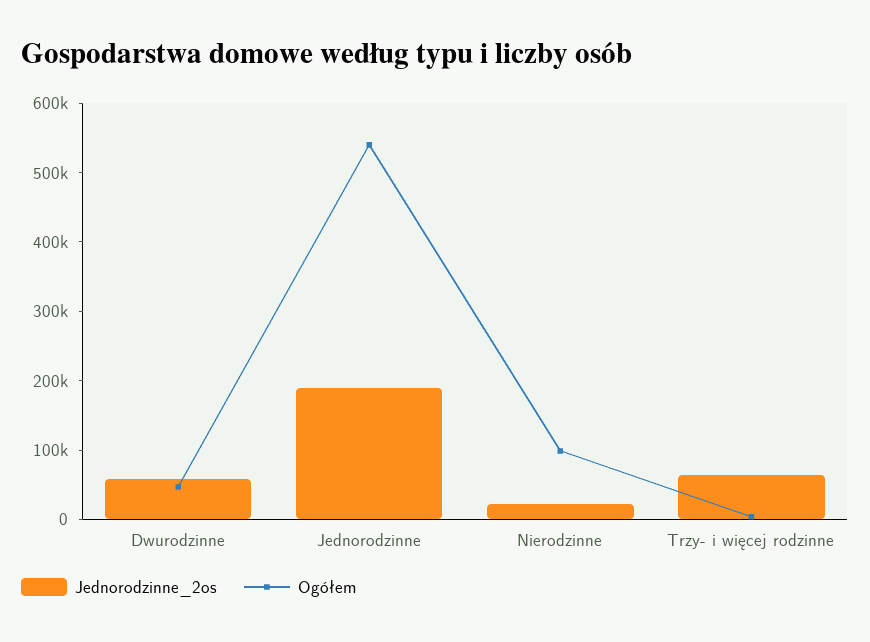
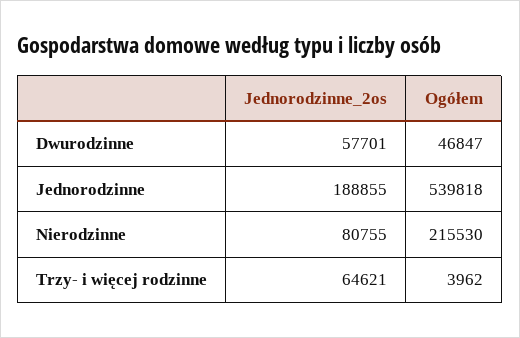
Jednorodzinne_2os, Nierodzinne: 20000 -> 80755
Ogółem, Nierodzinne: 100000 -> 215530

